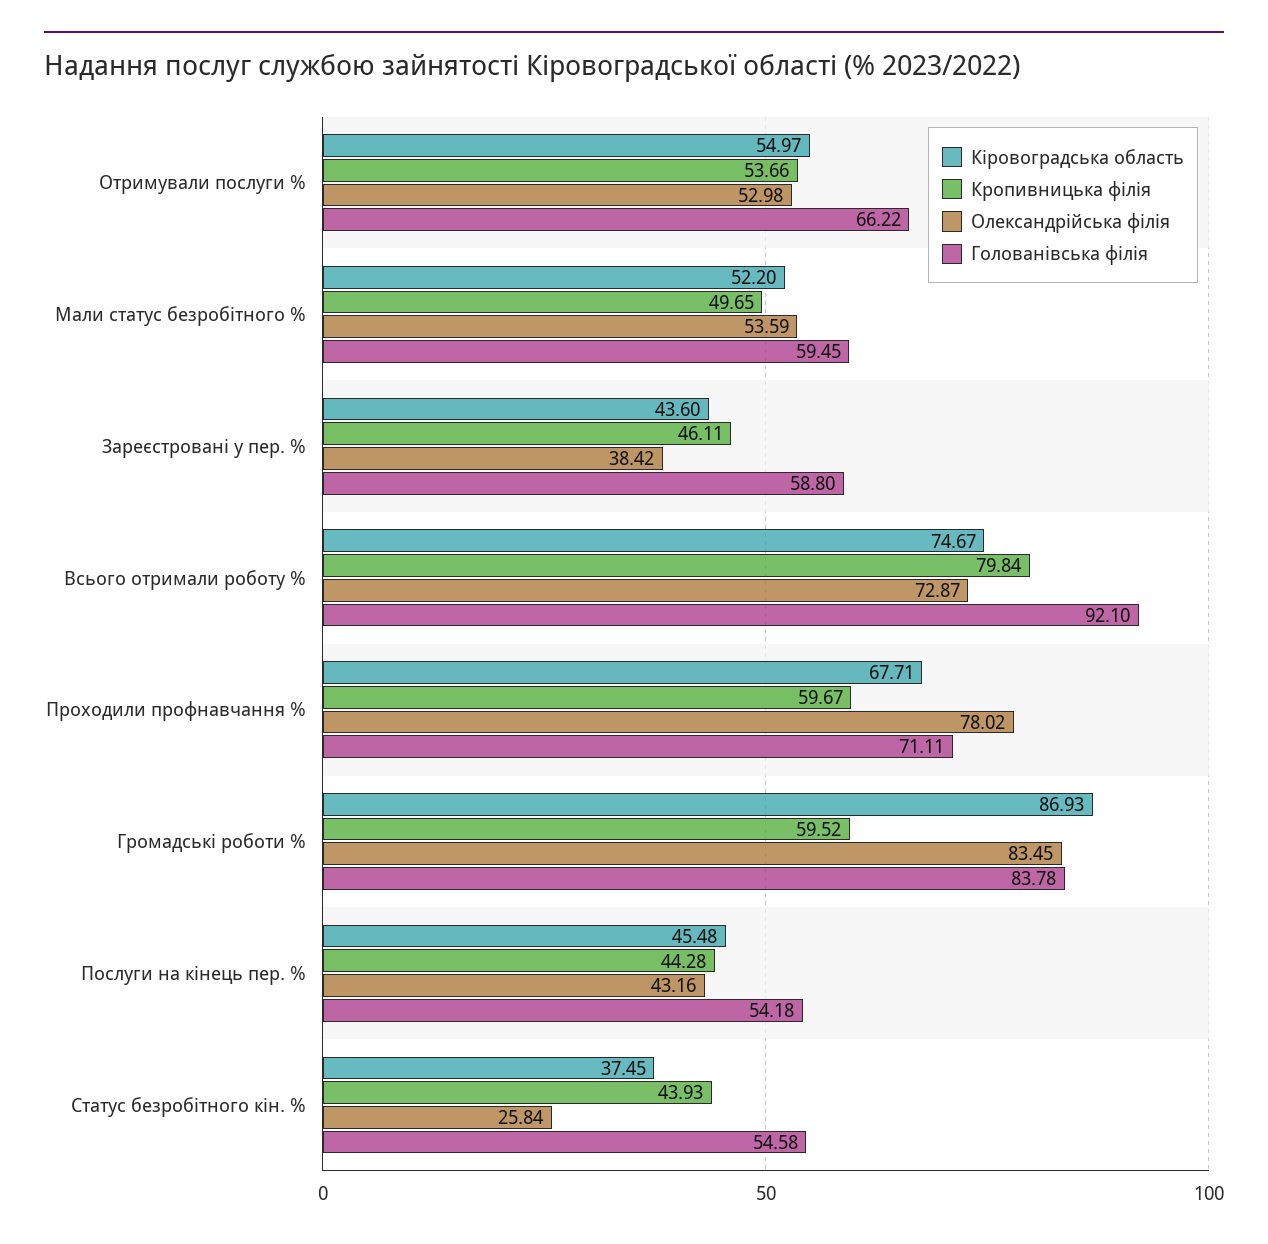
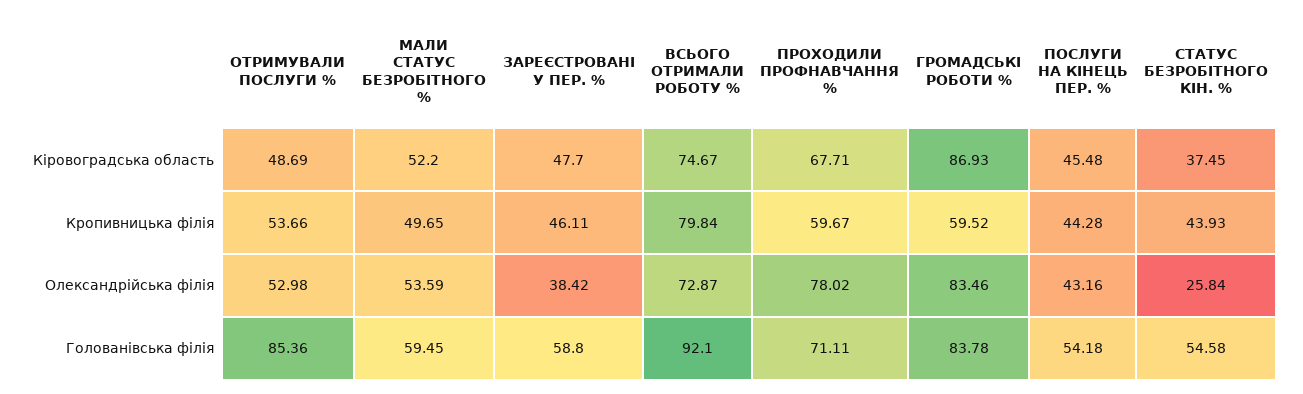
Кіровоградська область, Отримували послуги %: 54.97 -> 48.69
Голованівська філія, Отримували послуги %: 66.22 -> 85.36
Кіровоградська область, Зареєстровані у пер. %: 43.6 -> 47.7
Олександрійська філія, Громадські роботи %: 83.45 -> 83.46

